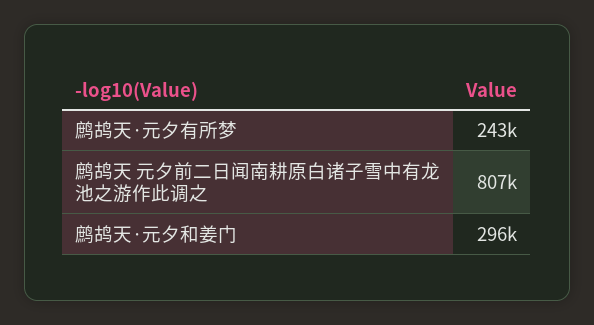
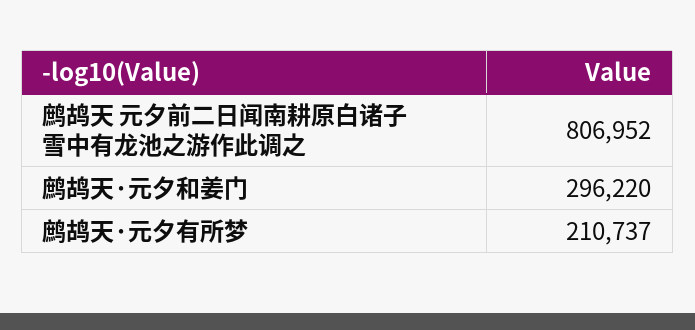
鹧鸪天·元夕有所梦: 243000 -> 210737

